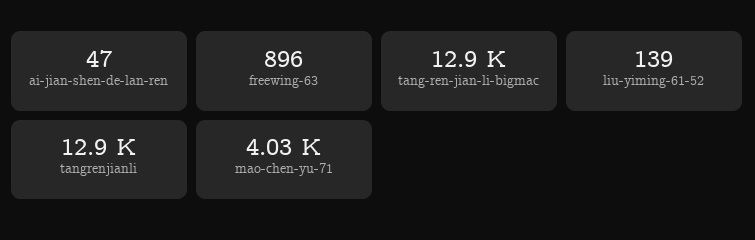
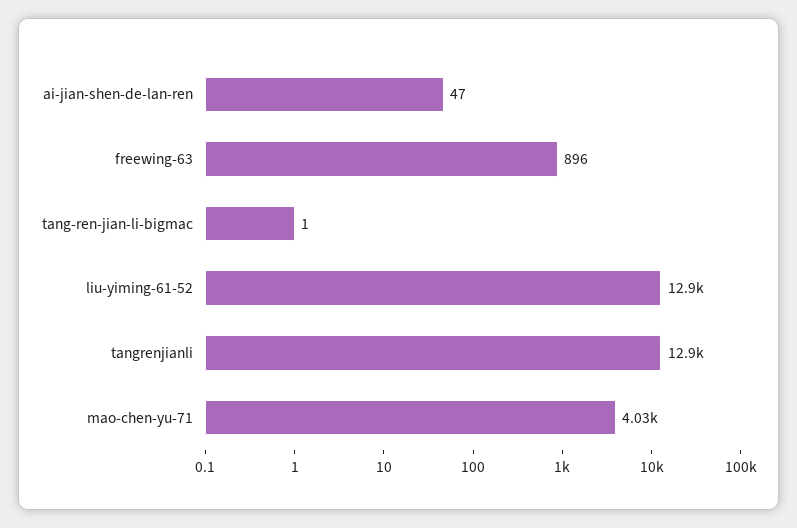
tang-ren-jian-li-bigmac: 12900 -> 1
liu-yiming-61-52: 139 -> 12900

